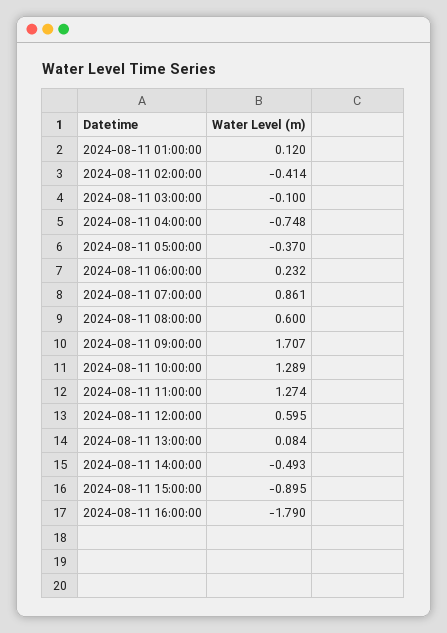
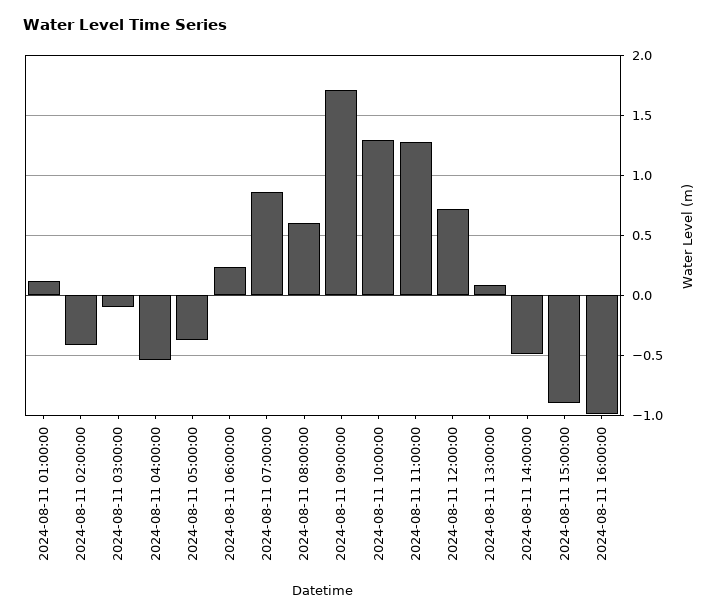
2024-08-11 04:00:00: -0.748 -> -0.55
2024-08-11 12:00:00: 0.595 -> 0.7
2024-08-11 16:00:00: -1.79 -> -1

